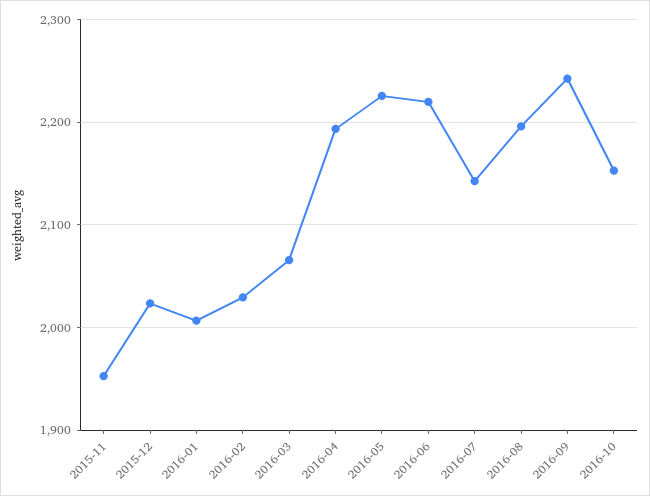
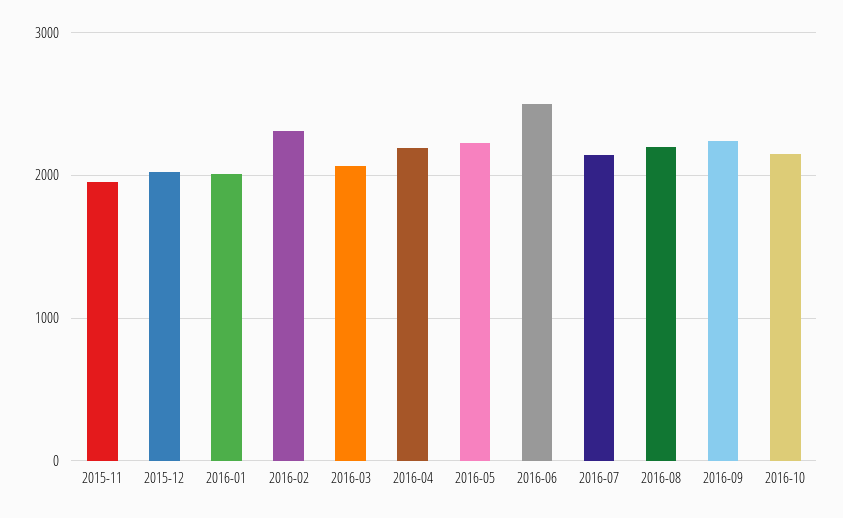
2016-02: 2030 -> 2300
2016-06: 2220 -> 2500

